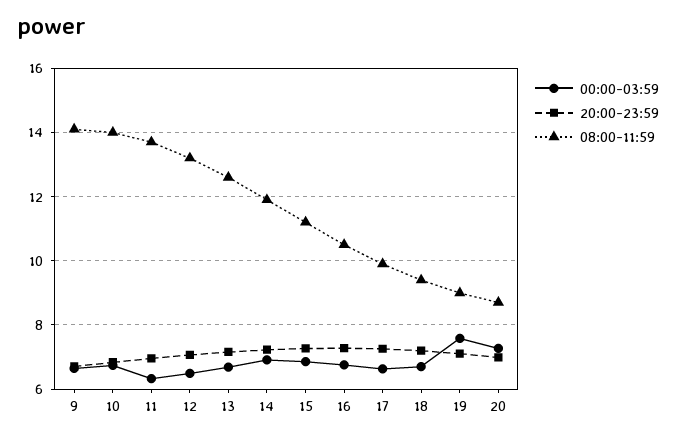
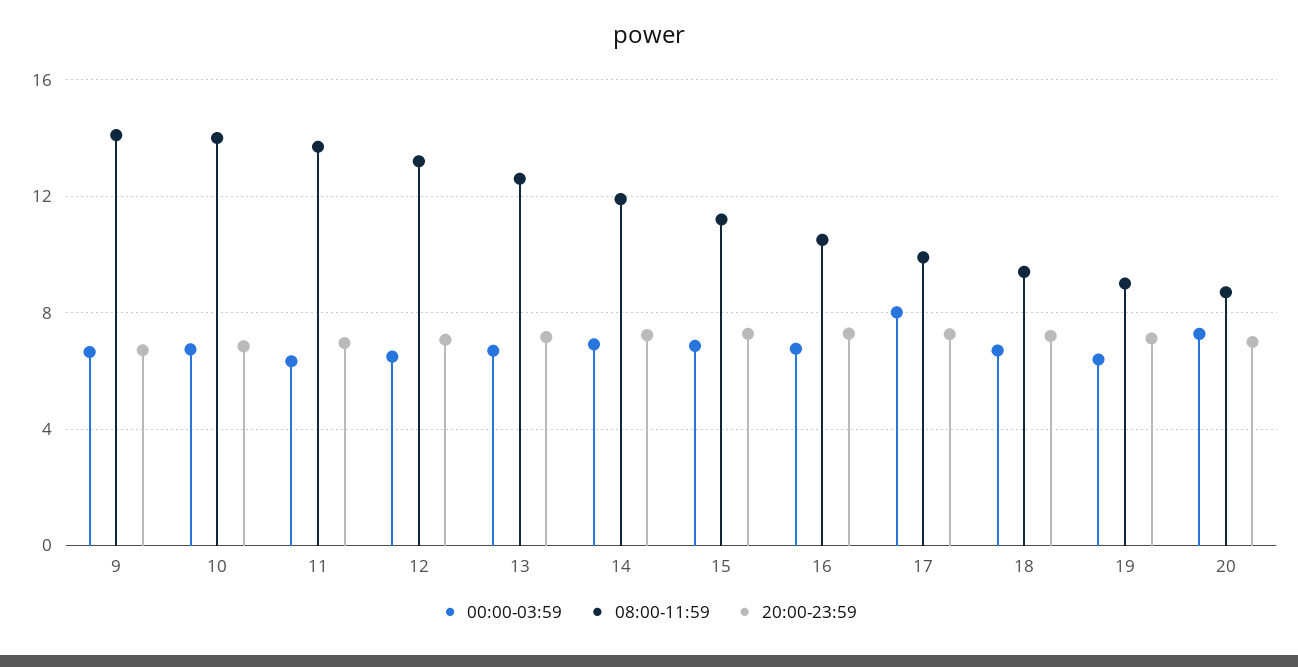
00:00-03:59, 17: 6.6 -> 8
00:00-03:59, 19: 7.6 -> 6.5

